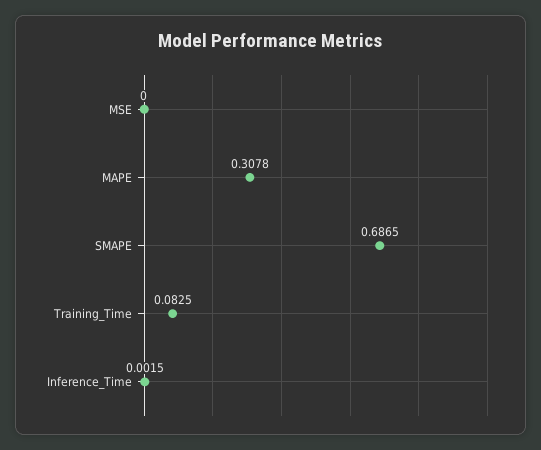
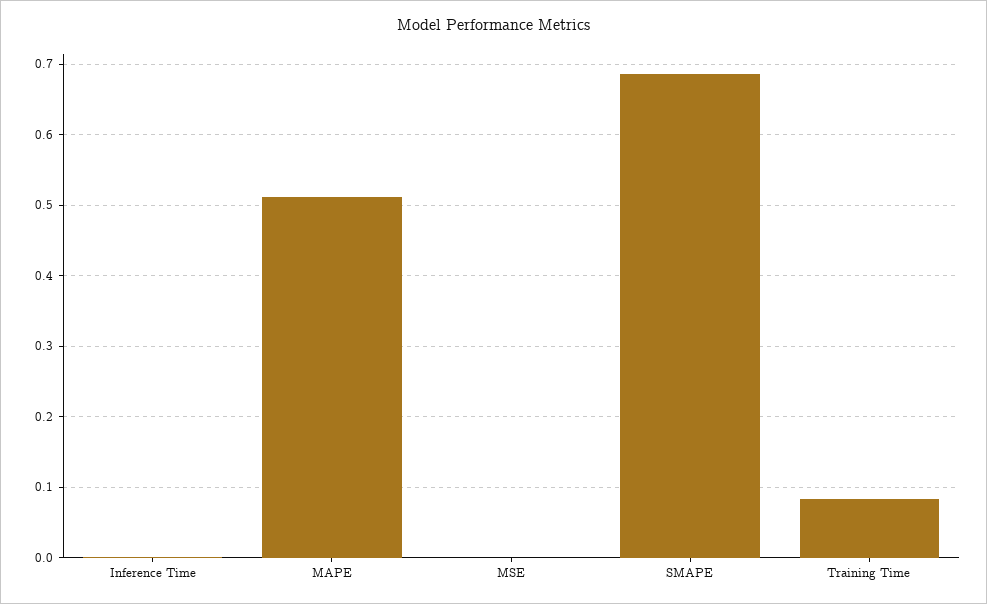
MAPE: 0.3078 -> 0.51

